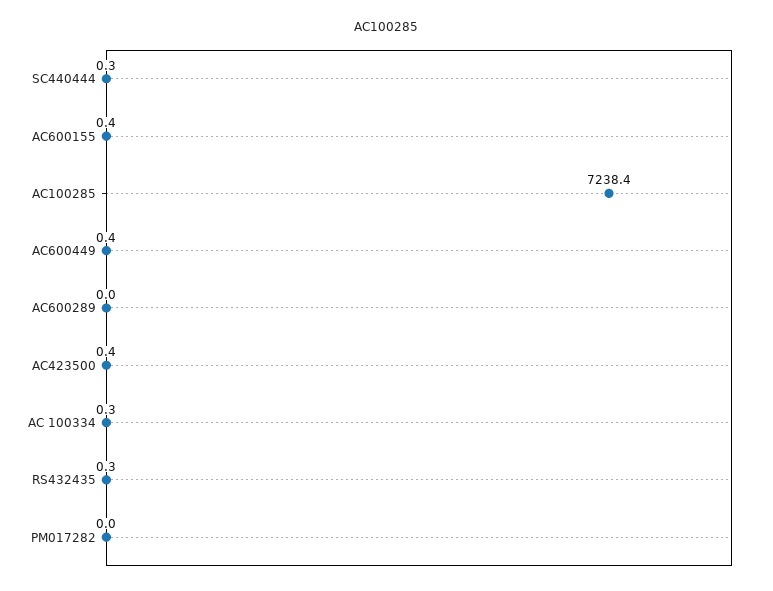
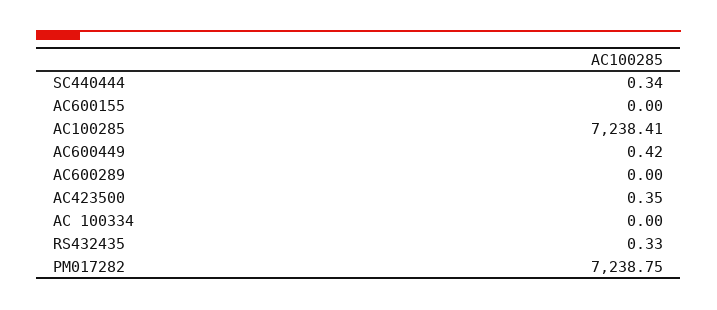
AC600155: 0.4 -> 0
AC 100334: 0.3 -> 0
PM017282: 0 -> 7238.75

